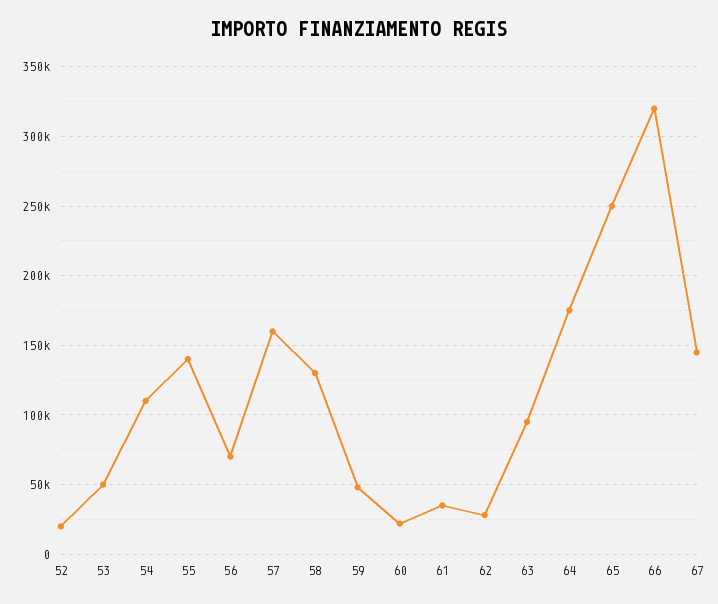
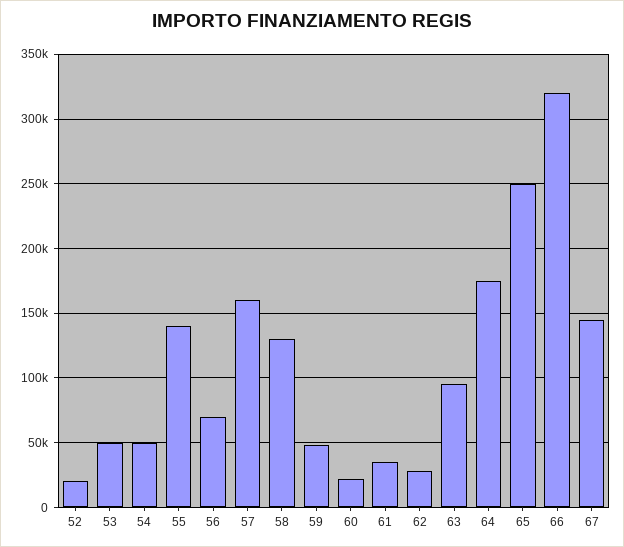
54: 110000 -> 50000

